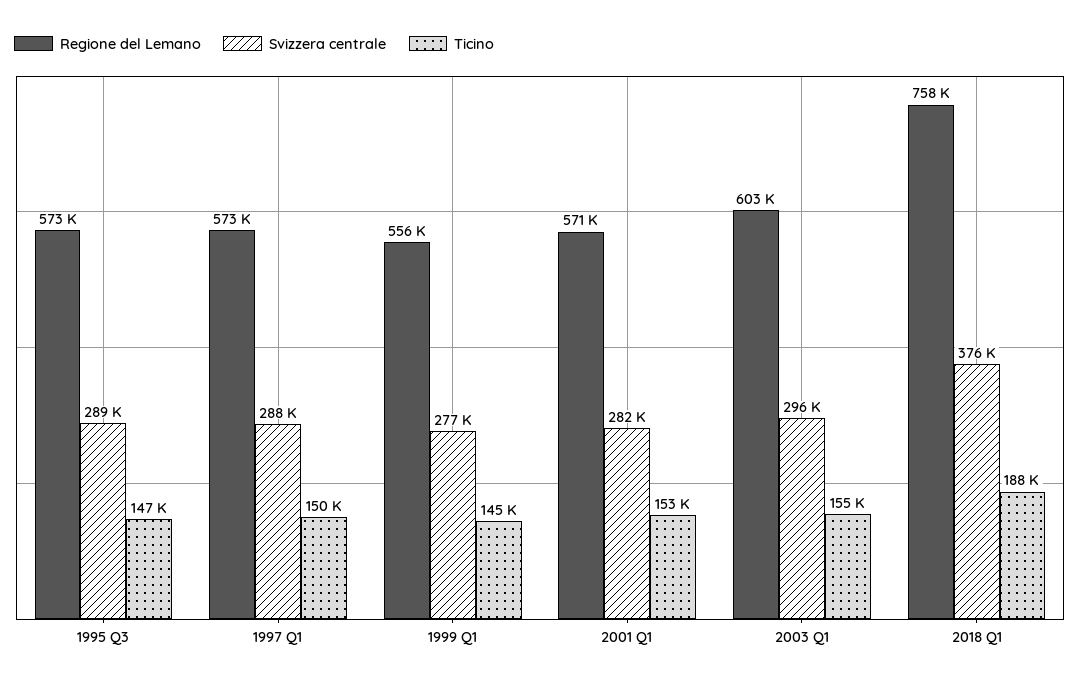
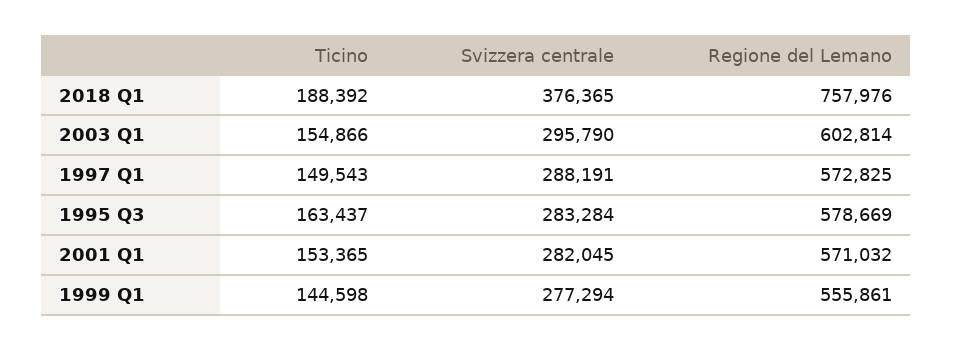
Regione del Lemano, 1995 Q3: 573000 -> 578669
Svizzera centrale, 1995 Q3: 289000 -> 283284
Ticino, 1995 Q3: 147000 -> 163437

